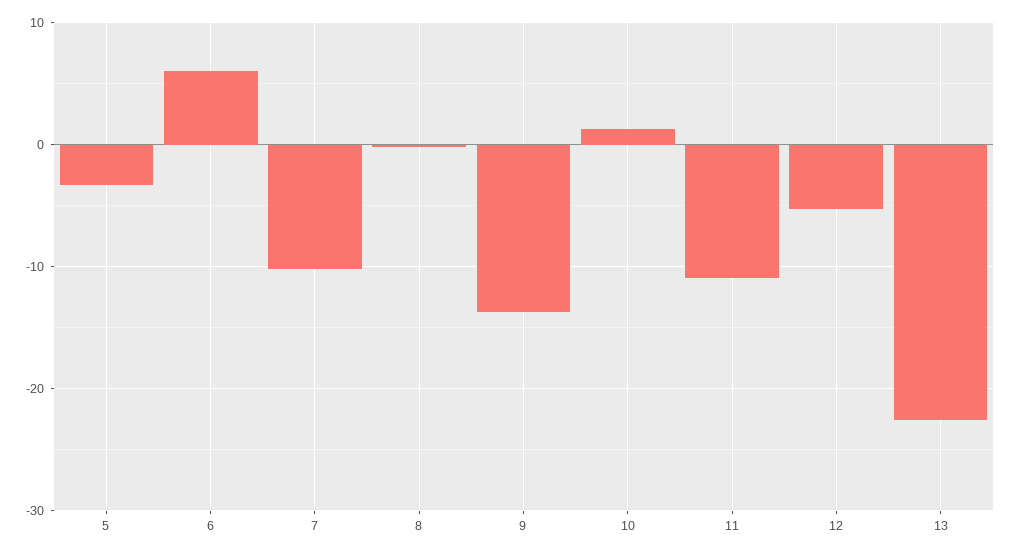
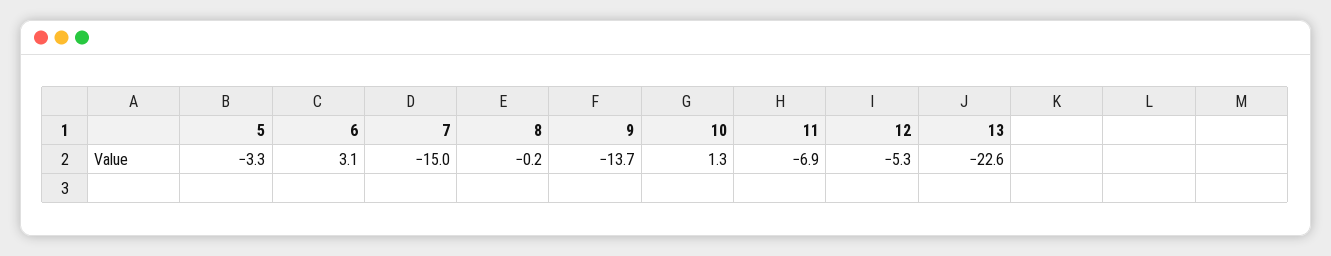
6: 6 -> 3.1
7: -10 -> -15
11: -11 -> -6.9

